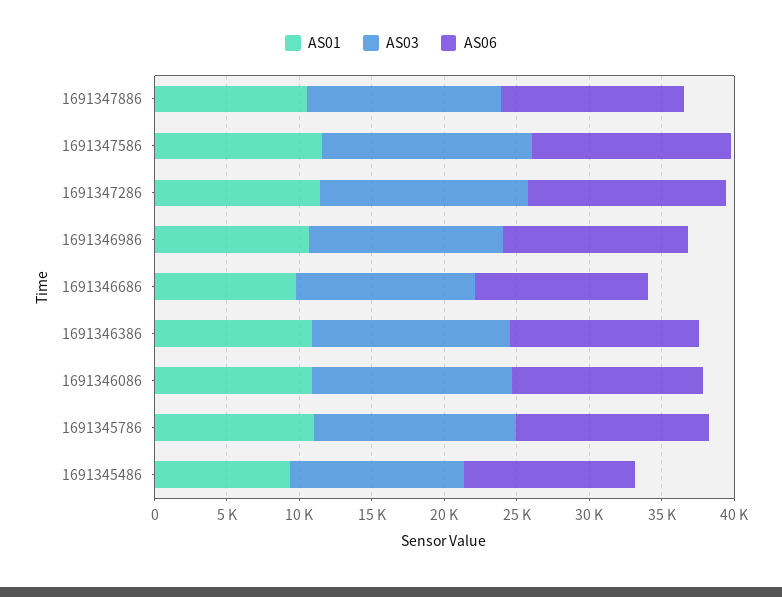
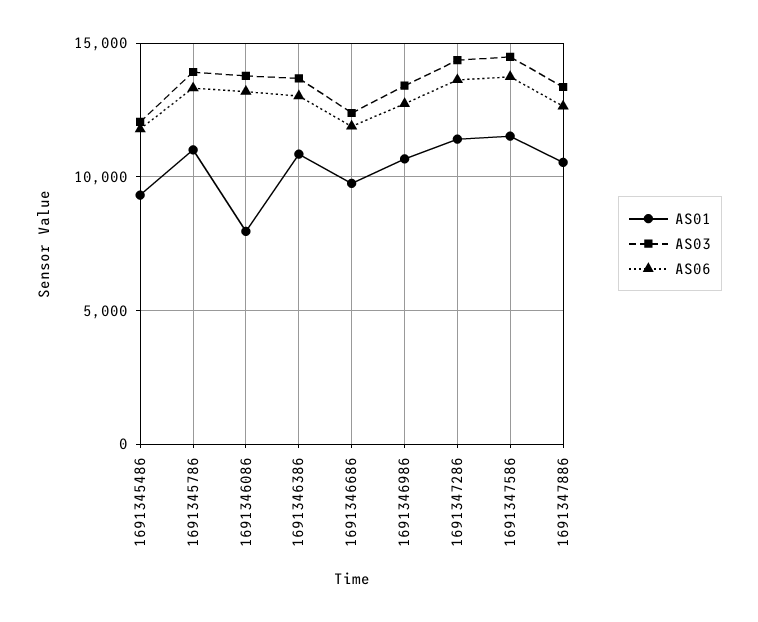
AS01, 1691346086: 11000 -> 8000

